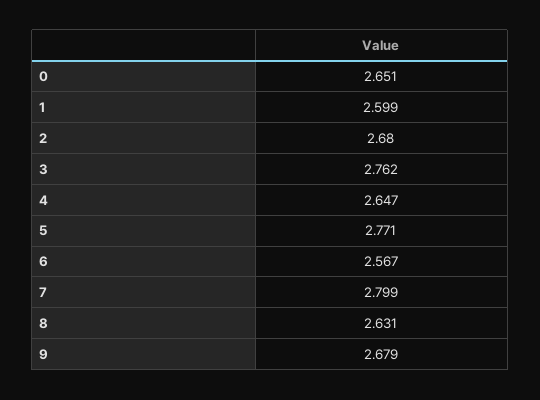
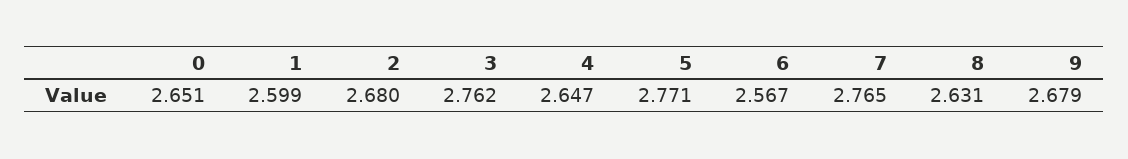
7: 2.799 -> 2.765

